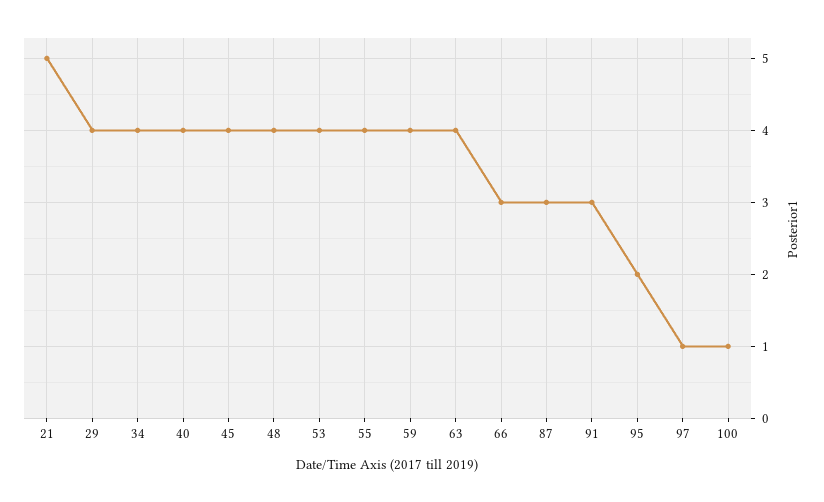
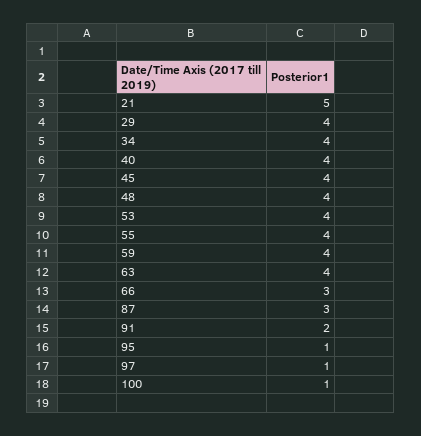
91: 3 -> 2
95: 2 -> 1

